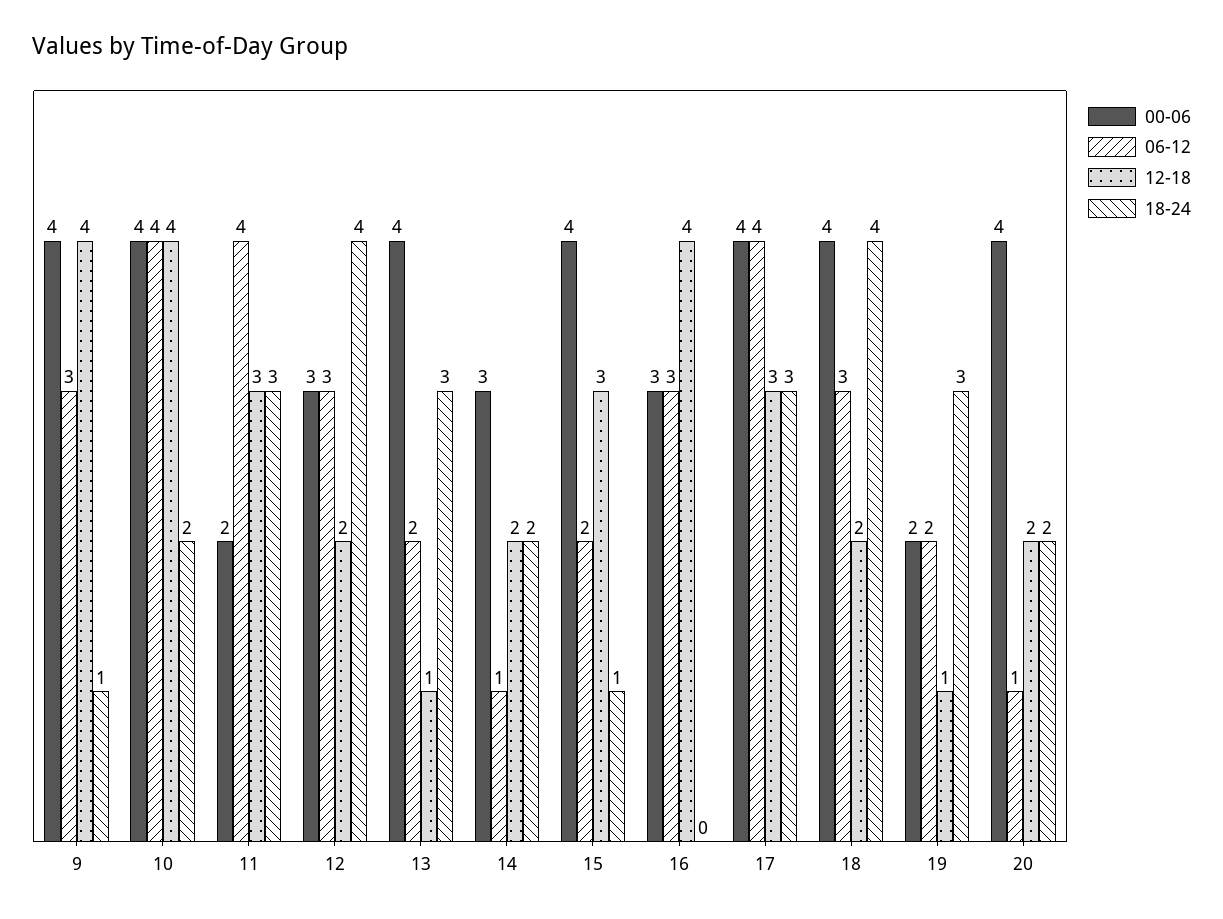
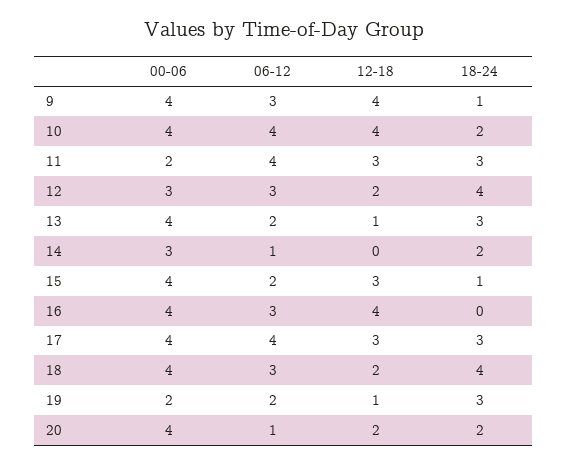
12-18, 14: 2 -> 0
00-06, 16: 3 -> 4

